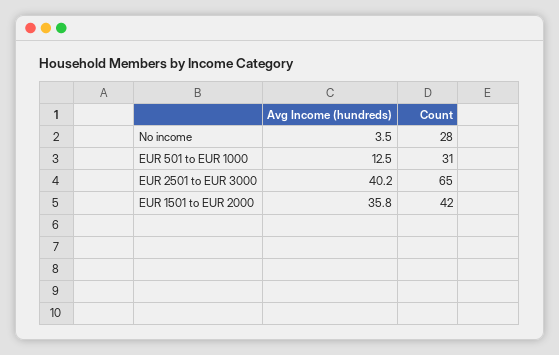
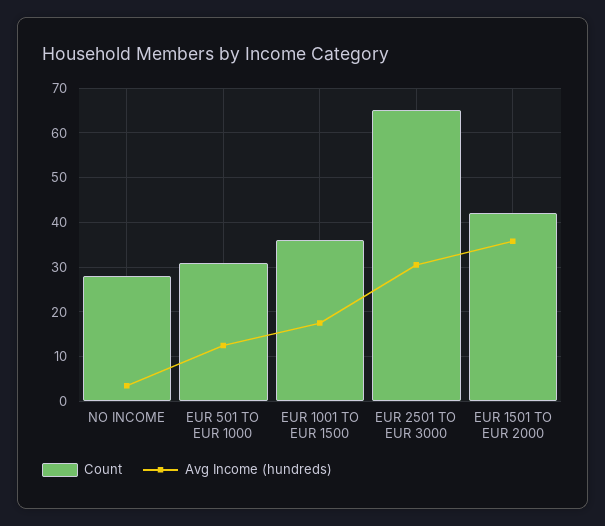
Avg Income (hundreds), EUR 2501 to EUR 3000: 40.2 -> 30
Count, EUR 1001 TO EUR 1500: none -> 36
Avg Income (hundreds), EUR 1001 TO EUR 1500: none -> 18

